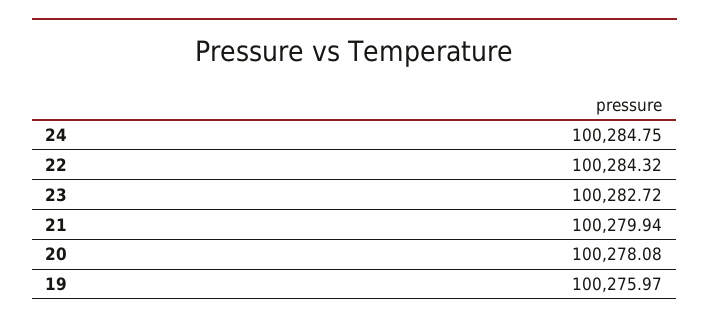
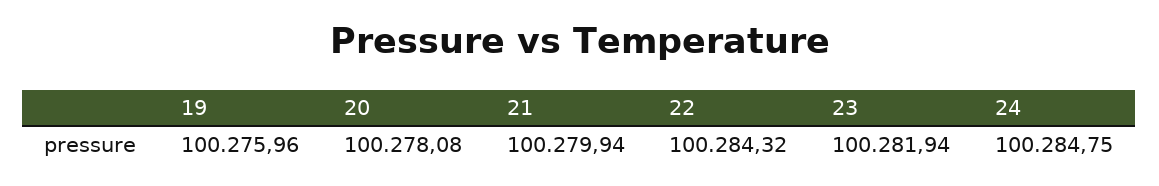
23: 100282.72 -> 100281.94
19: 100275.97 -> 100275.96

